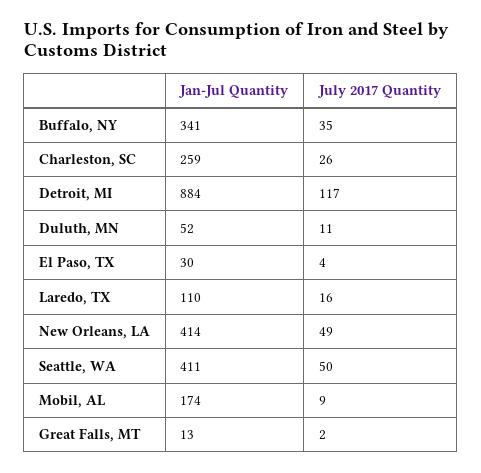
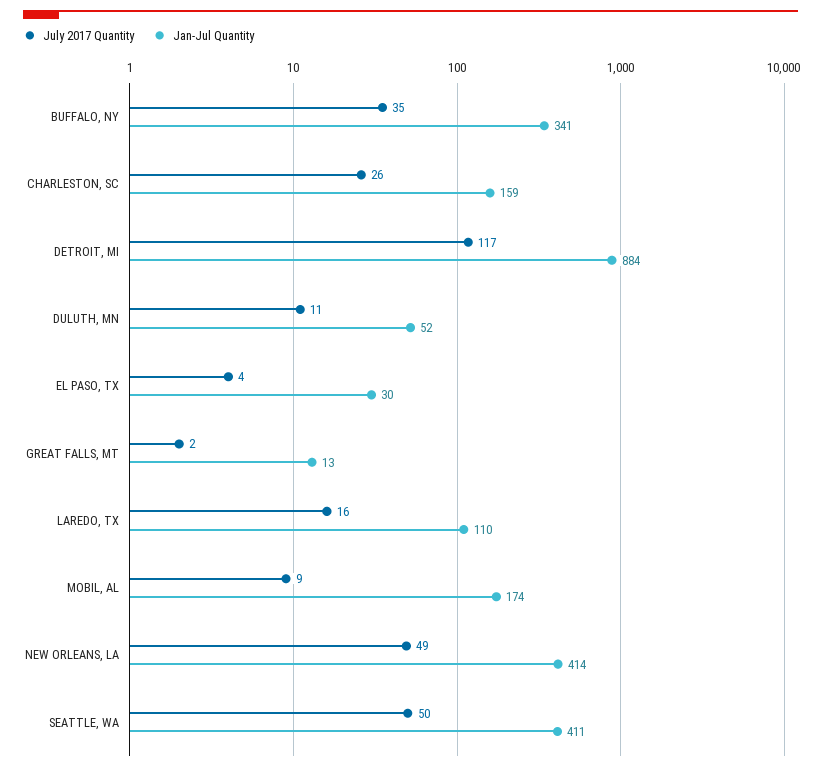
Jan-Jul Quantity, Charleston, SC: 259 -> 159

